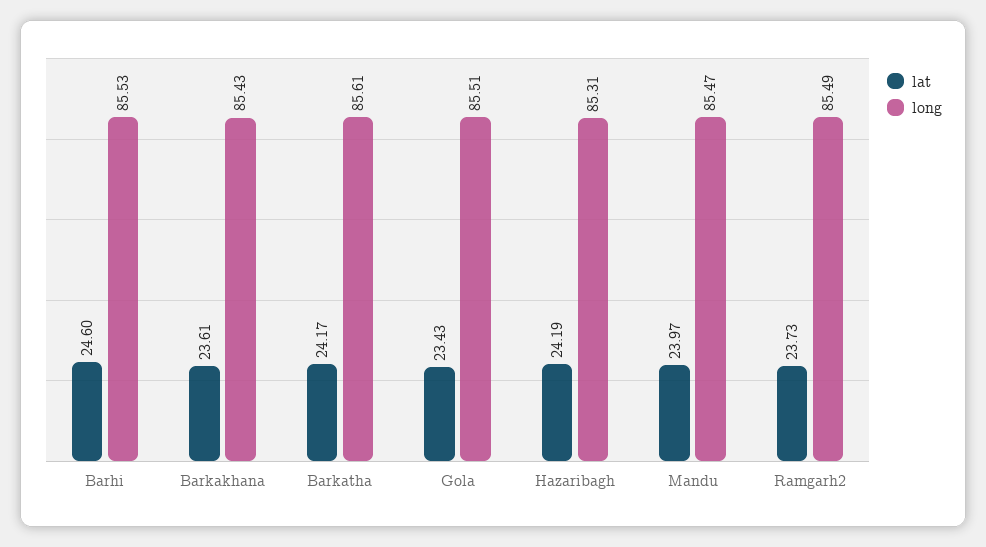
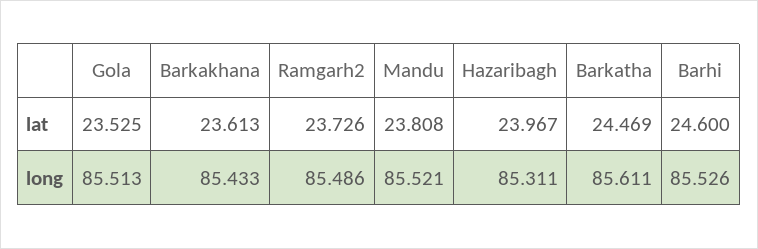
lat, Barkatha: 24.17 -> 24.469
lat, Gola: 23.43 -> 23.525
lat, Hazaribagh: 24.19 -> 23.967
lat, Mandu: 23.97 -> 23.808
long, Mandu: 85.47 -> 85.521

